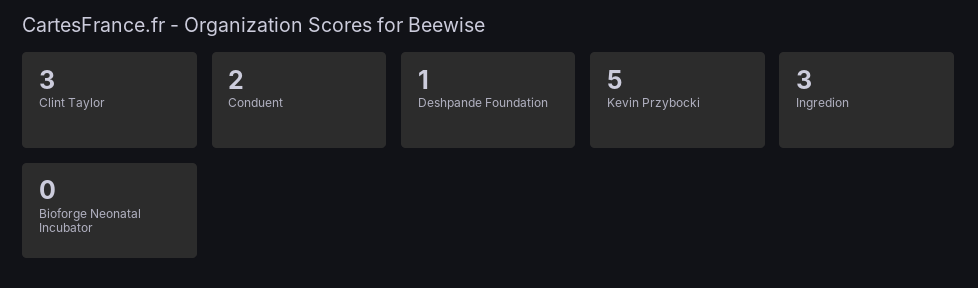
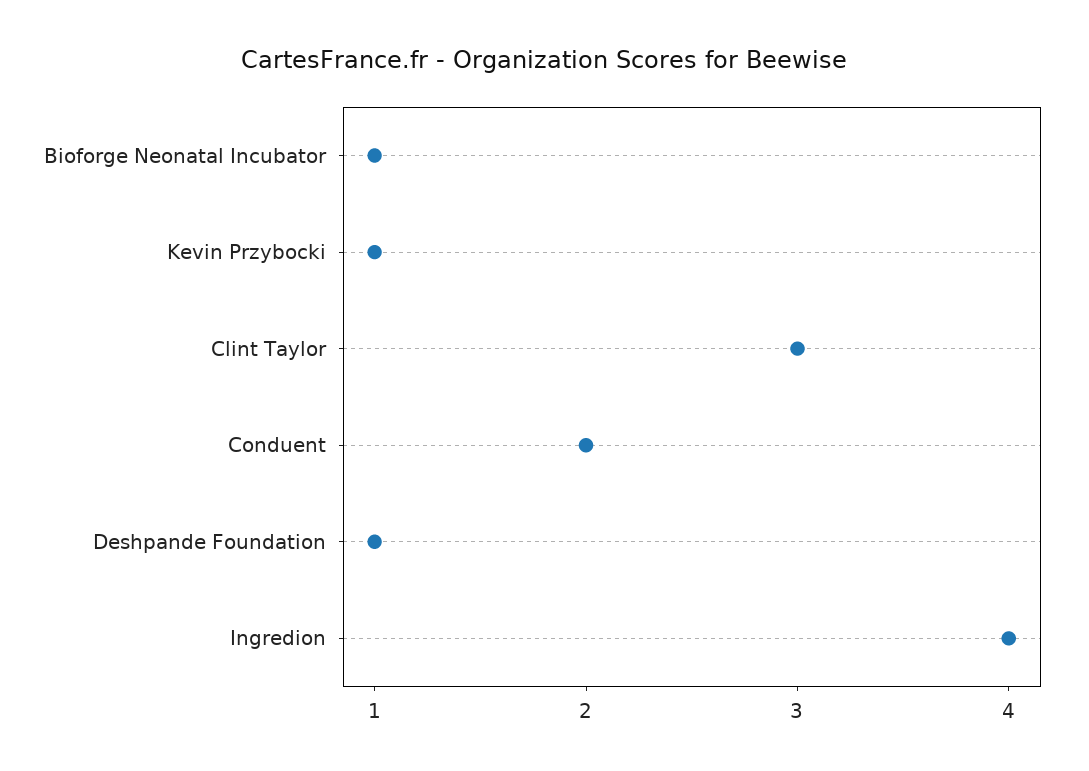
Kevin Przybocki: 5 -> 1
Ingredion: 3 -> 4
Bioforge Neonatal Incubator: 0 -> 1

